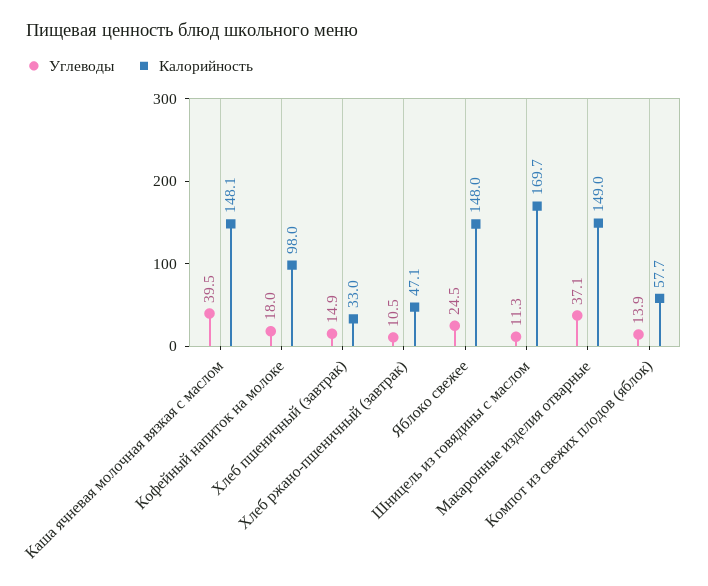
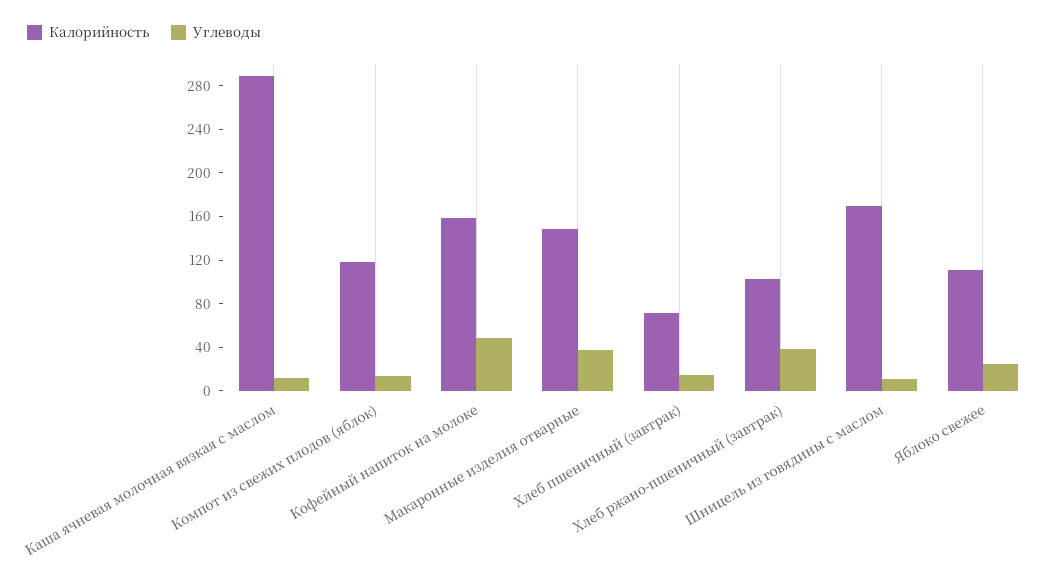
Углеводы, Каша ячневая молочная вязкая с маслом: 39.5 -> 10
Калорийность, Каша ячневая молочная вязкая с маслом: 148.1 -> 290
Углеводы, Кофейный напиток на молоке: 18 -> 50
Калорийность, Кофейный напиток на молоке: 98 -> 160
Калорийность, Хлеб пшеничный (завтрак): 33 -> 70
Углеводы, Хлеб ржано-пшеничный (завтрак): 10.5 -> 40
Калорийность, Хлеб ржано-пшеничный (завтрак): 47.1 -> 100
Калорийность, Яблоко свежее: 148 -> 110
Калорийность, Компот из свежих плодов (яблок): 57.7 -> 120

